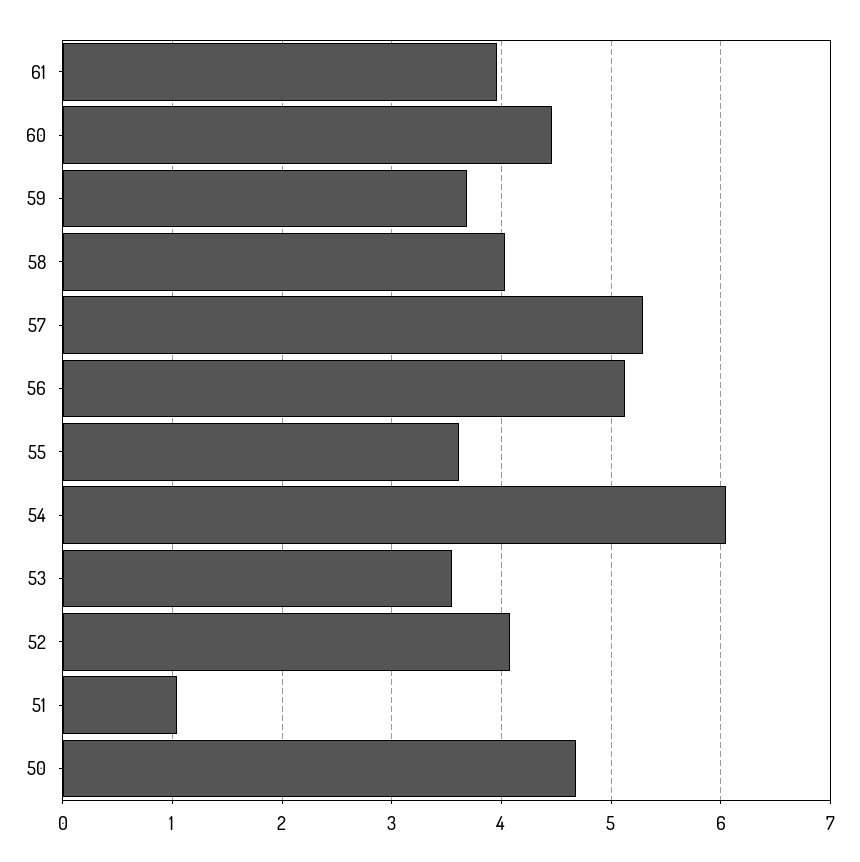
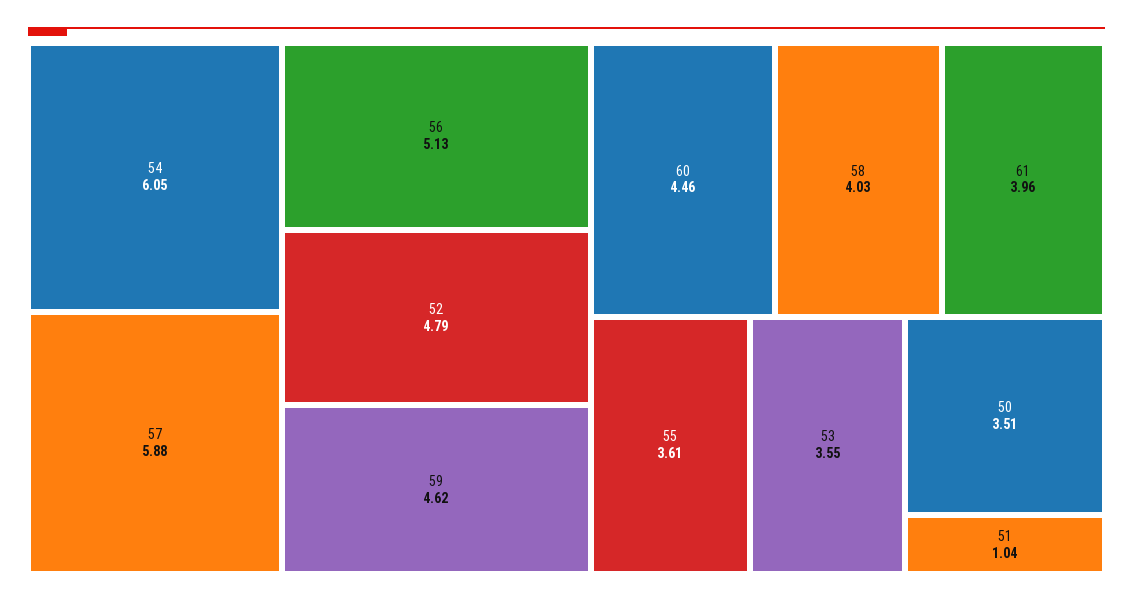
59: 3.7 -> 4.62
57: 5.3 -> 5.88
52: 4.1 -> 4.79
50: 4.7 -> 3.51

